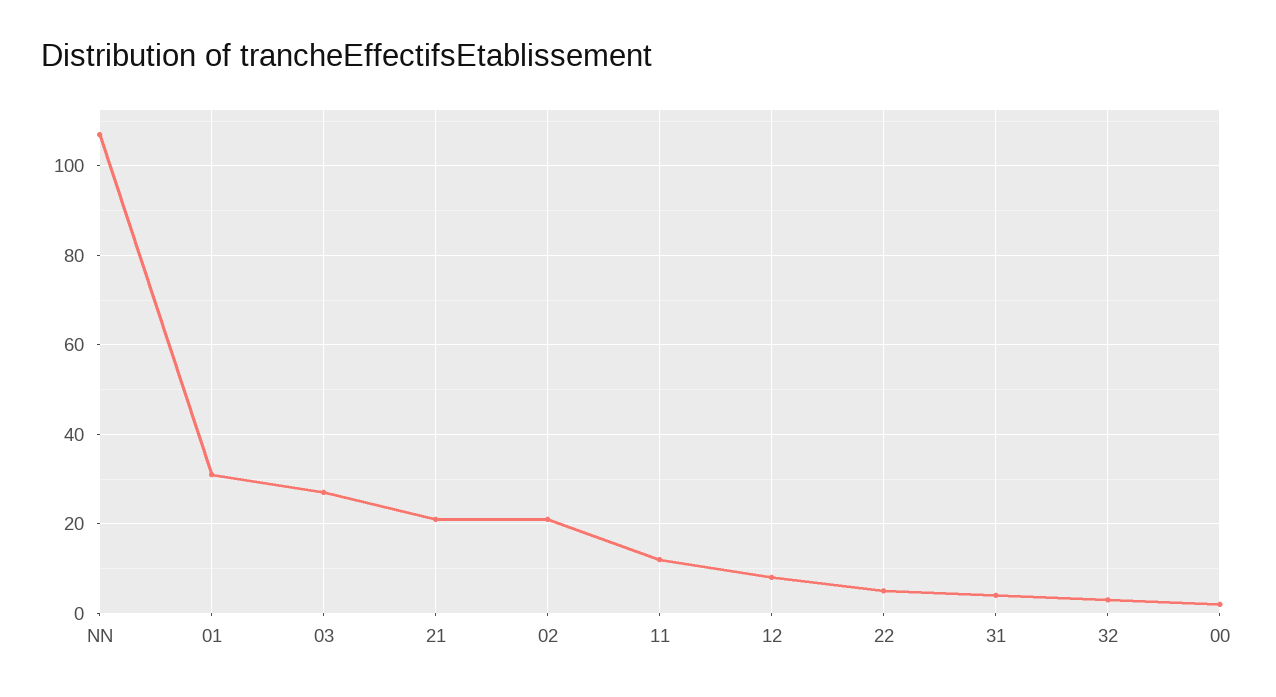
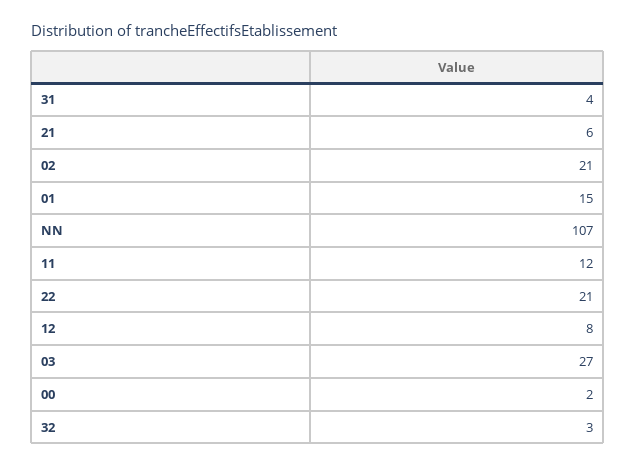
01: 30 -> 15
21: 20 -> 6
22: 5 -> 21

